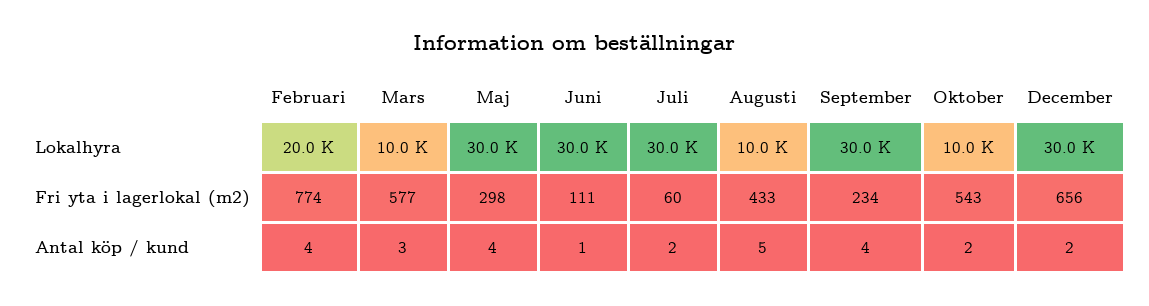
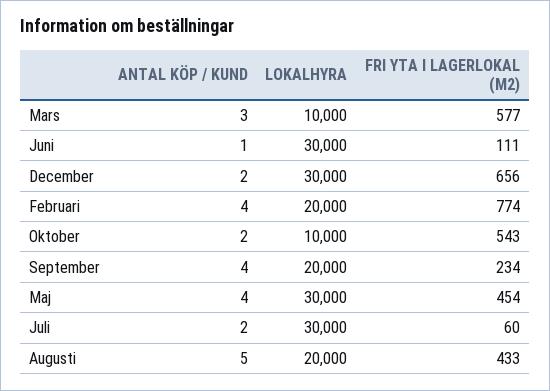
Augusti, Lokalhyra: 10000 -> 20000
September, Lokalhyra: 30000 -> 20000
Maj, Fri yta i lagerlokal (m2): 298 -> 454

